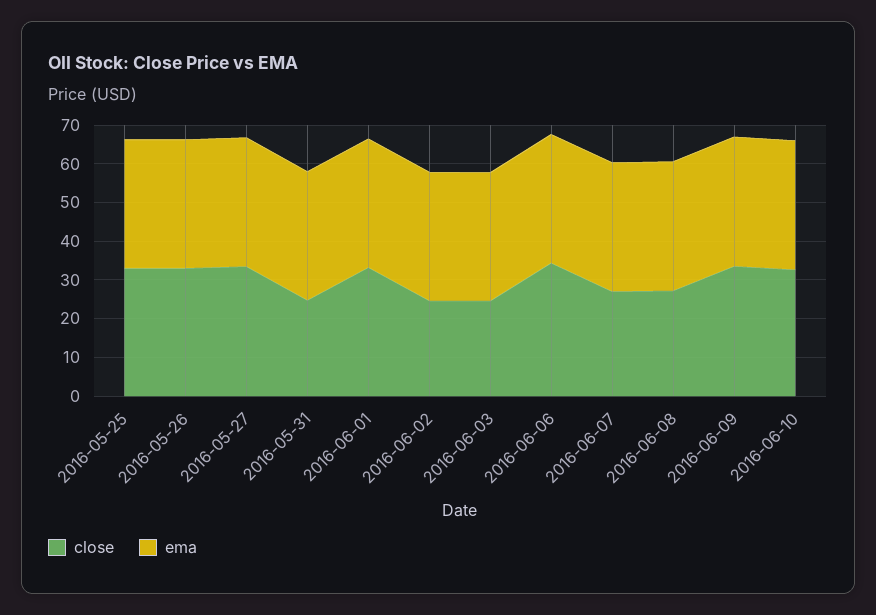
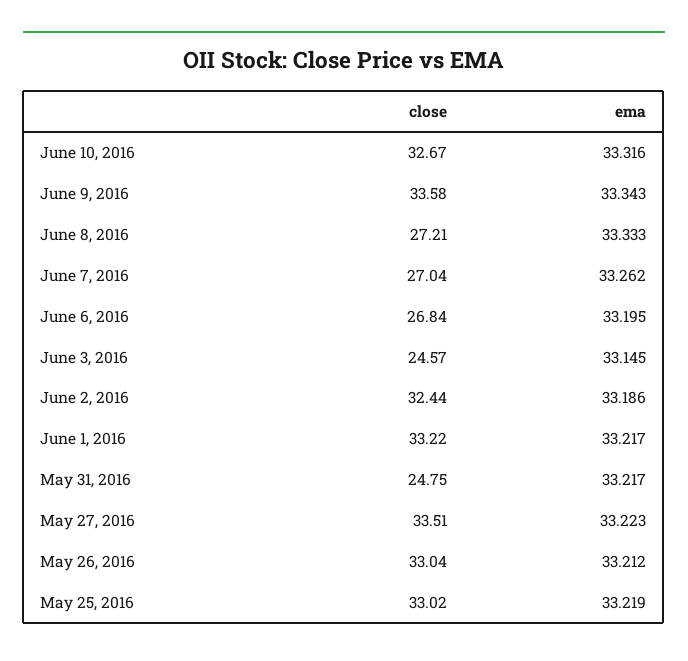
close, 2016-06-02: 25 -> 32.44
close, 2016-06-06: 35 -> 26.84

